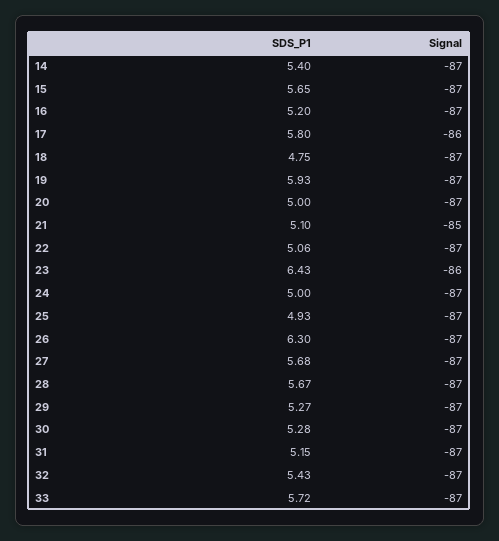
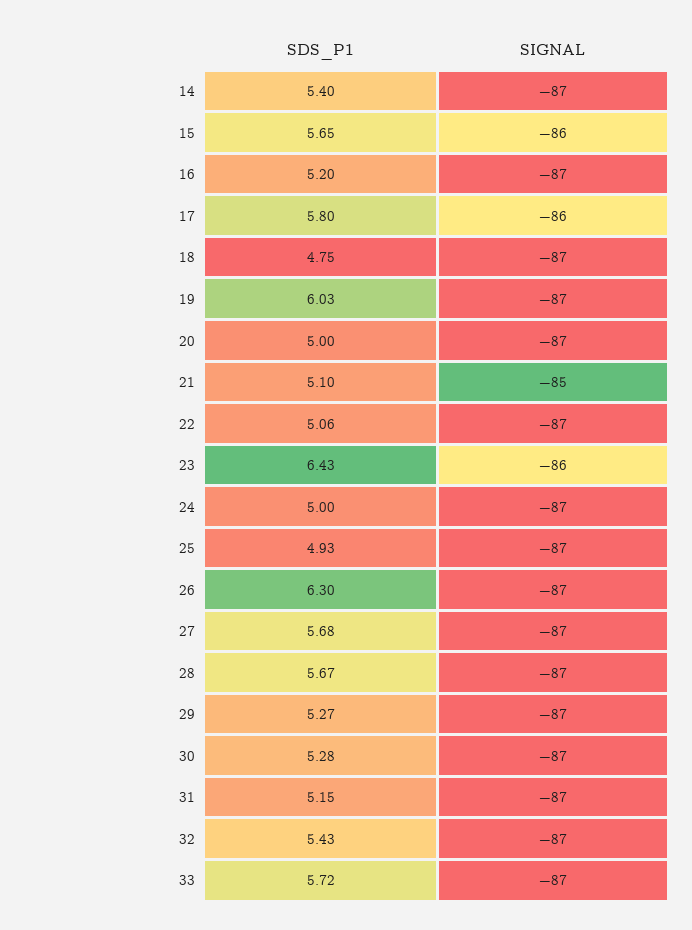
Signal, 15: -87 -> -86
SDS_P1, 19: 5.93 -> 6.03

